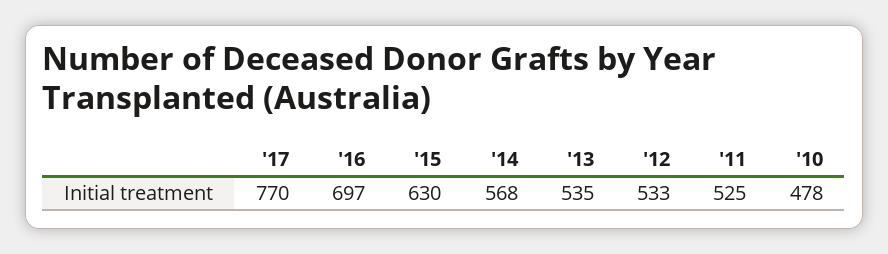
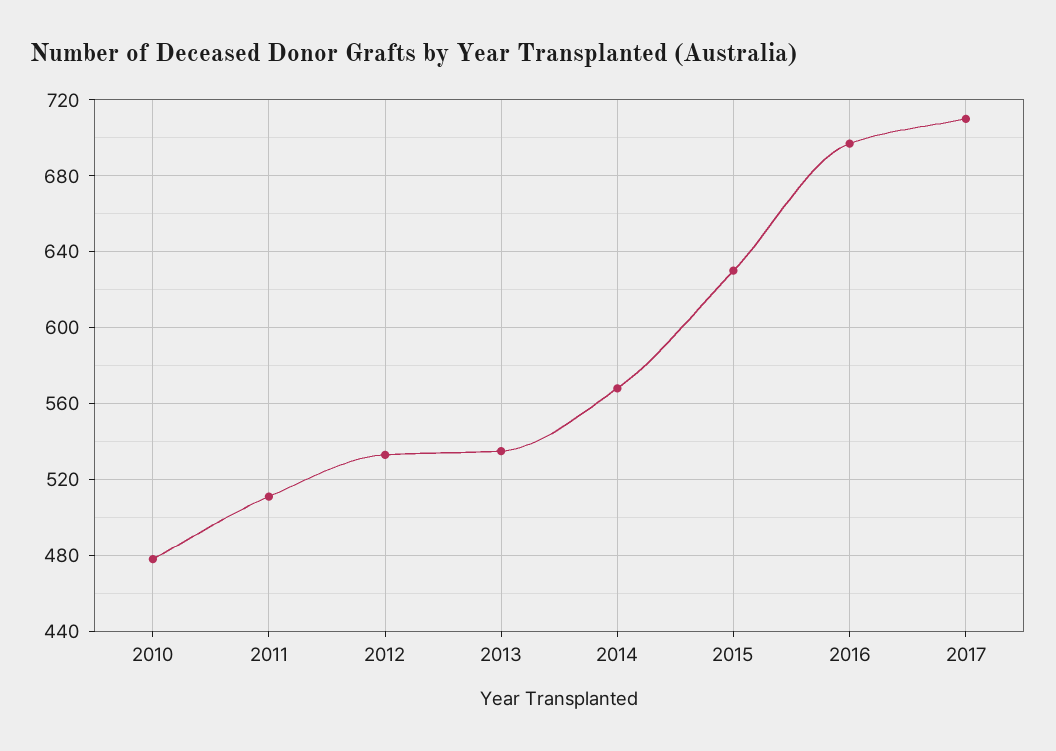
'17: 770 -> 710
'11: 525 -> 510

